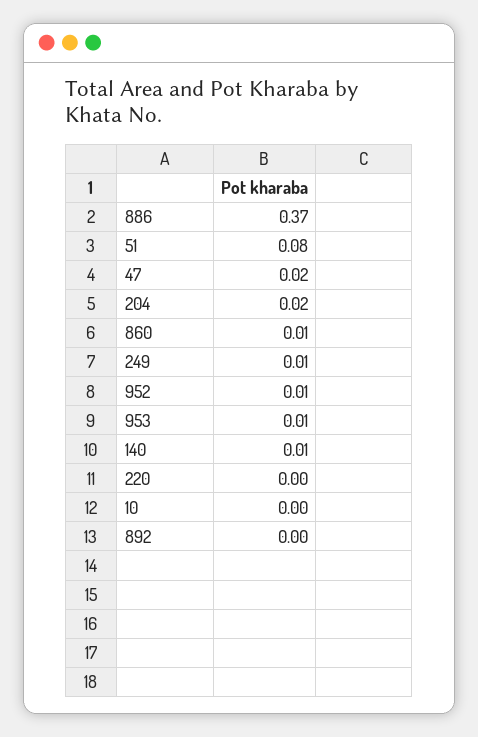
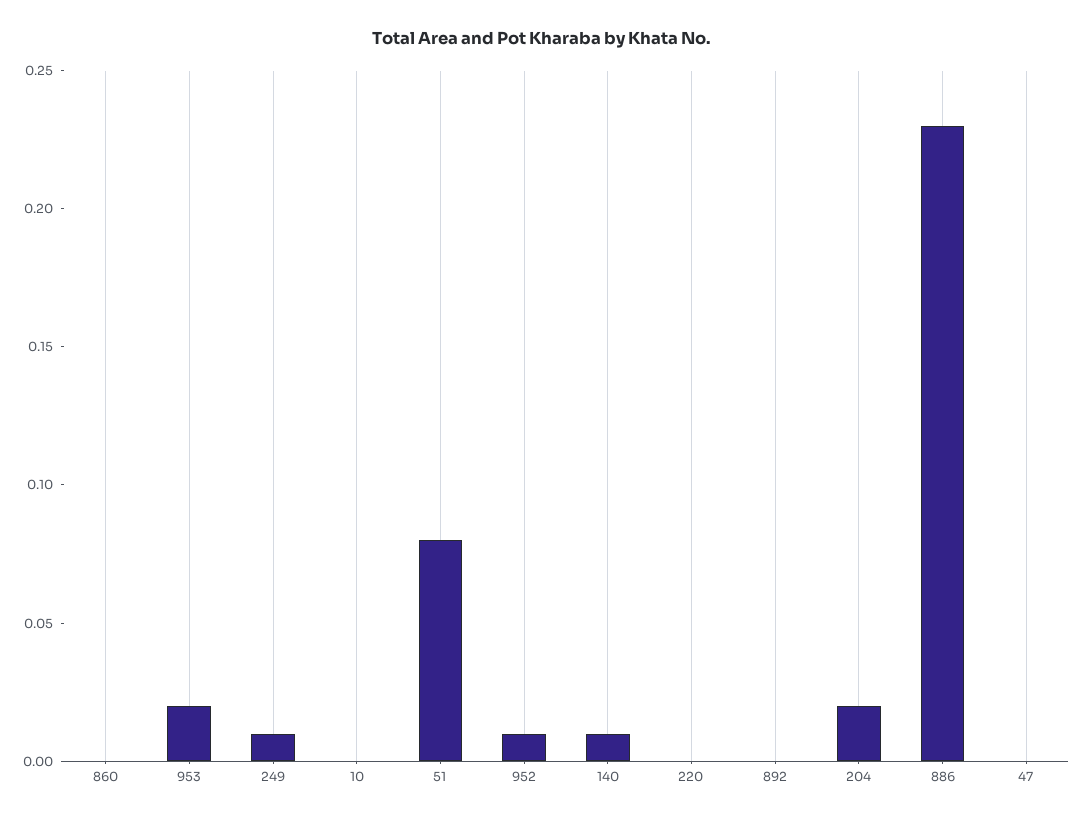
886: 0.37 -> 0.23
47: 0.02 -> 0
860: 0.01 -> 0
953: 0.01 -> 0.02

